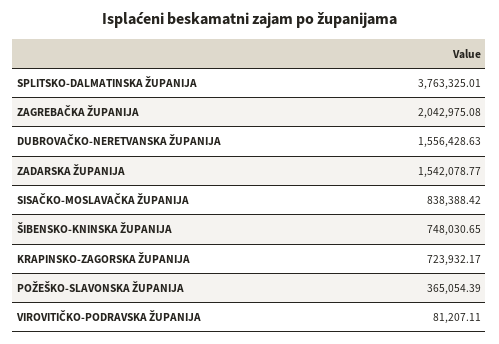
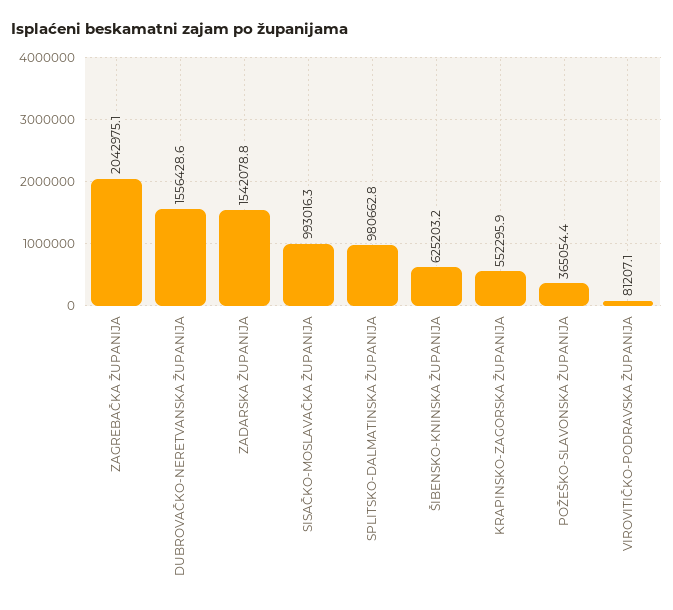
SPLITSKO-DALMATINSKA ŽUPANIJA: 3763325.01 -> 980662.8
SISAČKO-MOSLAVAČKA ŽUPANIJA: 838388.42 -> 993016.3
ŠIBENSKO-KNINSKA ŽUPANIJA: 748030.65 -> 625203.2
KRAPINSKO-ZAGORSKA ŽUPANIJA: 723932.17 -> 552295.9

